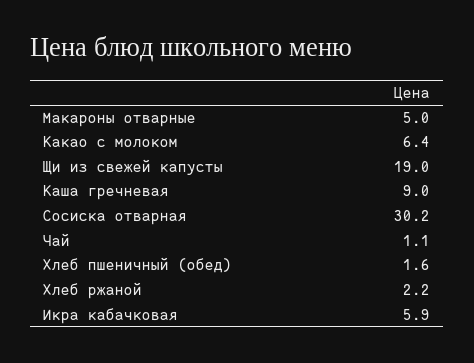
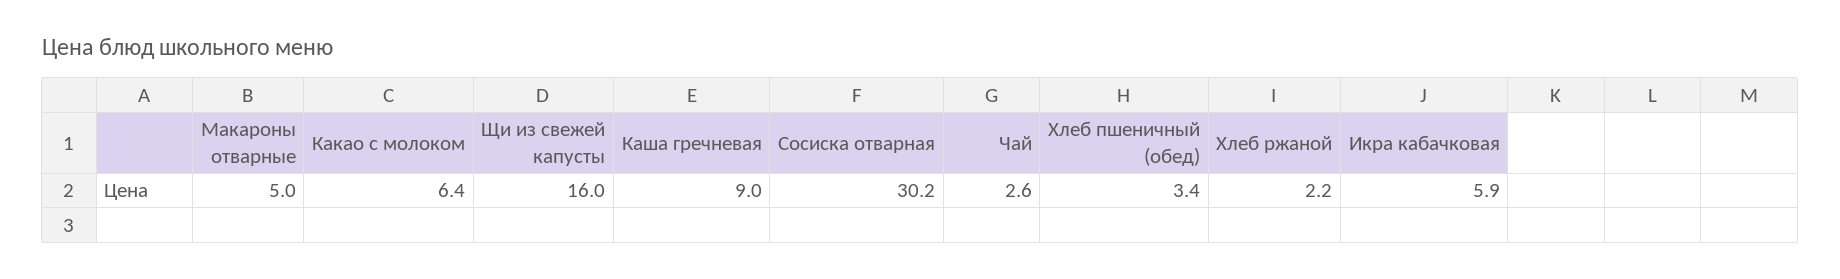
Щи из свежей капусты: 19 -> 16
Чай: 1.1 -> 2.6
Хлеб пшеничный (обед): 1.6 -> 3.4

